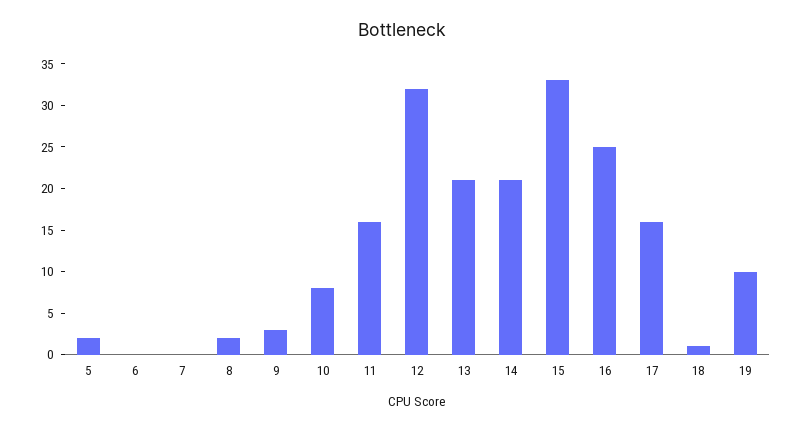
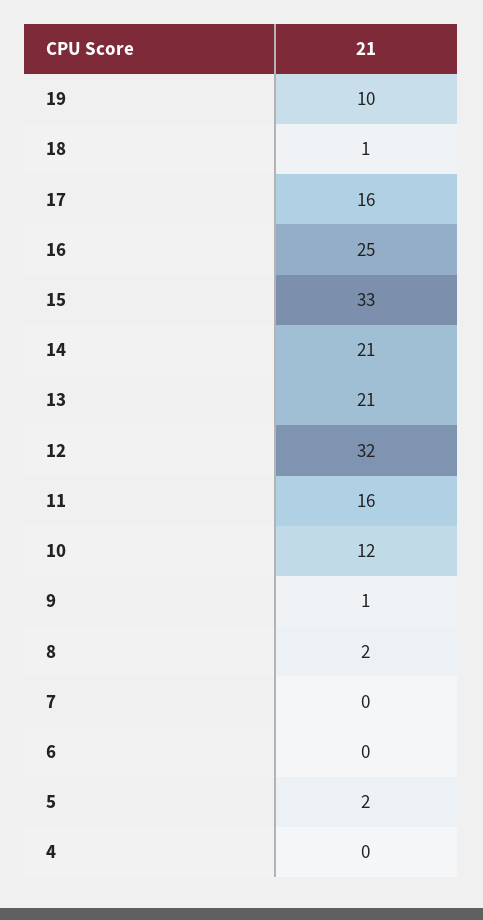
9: 3 -> 1
10: 8 -> 12
4: none -> 0

